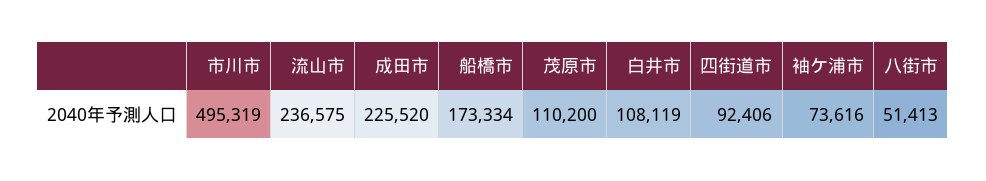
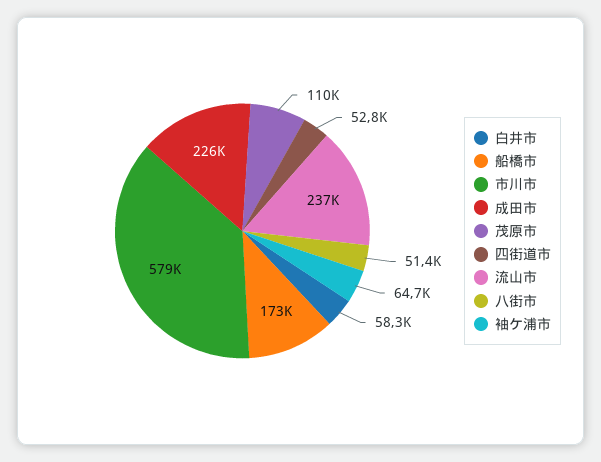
市川市: 495319 -> 579000
白井市: 108119 -> 58300
四街道市: 92406 -> 52800
袖ケ浦市: 73616 -> 64700

